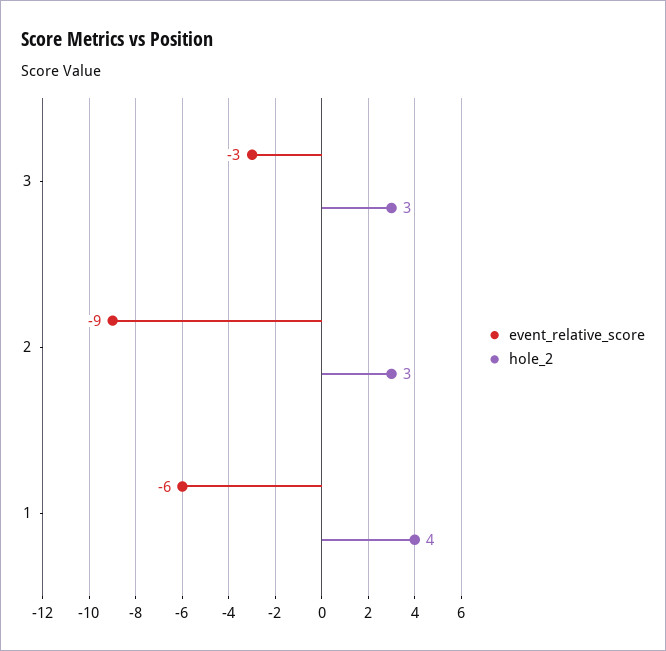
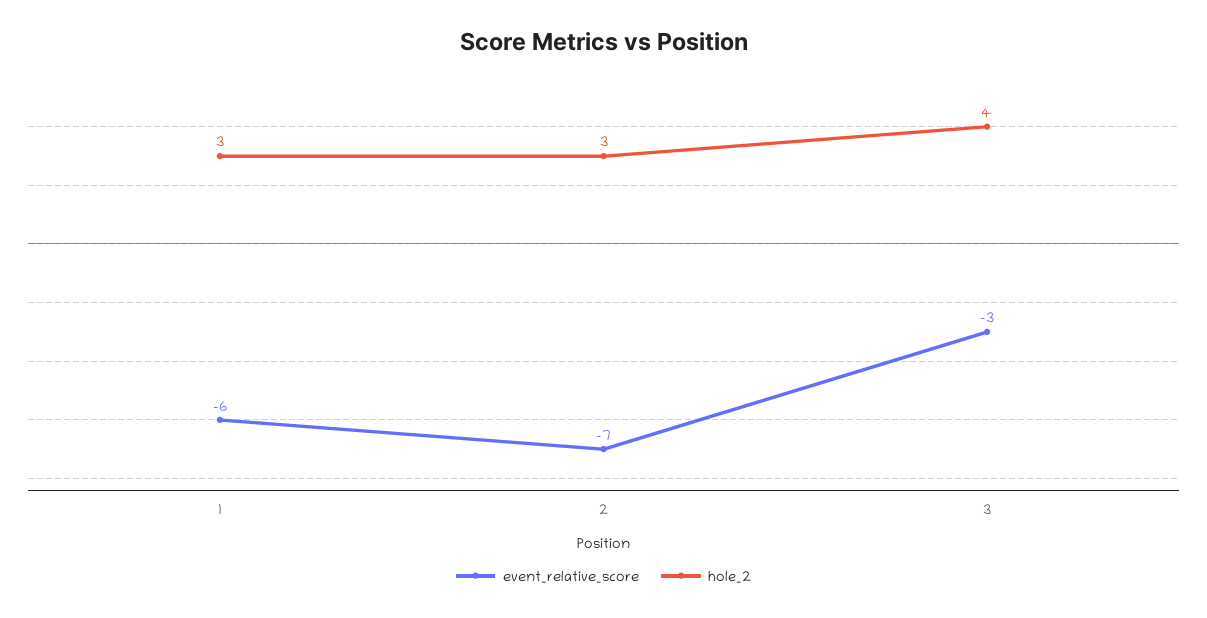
hole_2, 3: 3 -> 4
event_relative_score, 2: -9 -> -7
hole_2, 1: 4 -> 3

